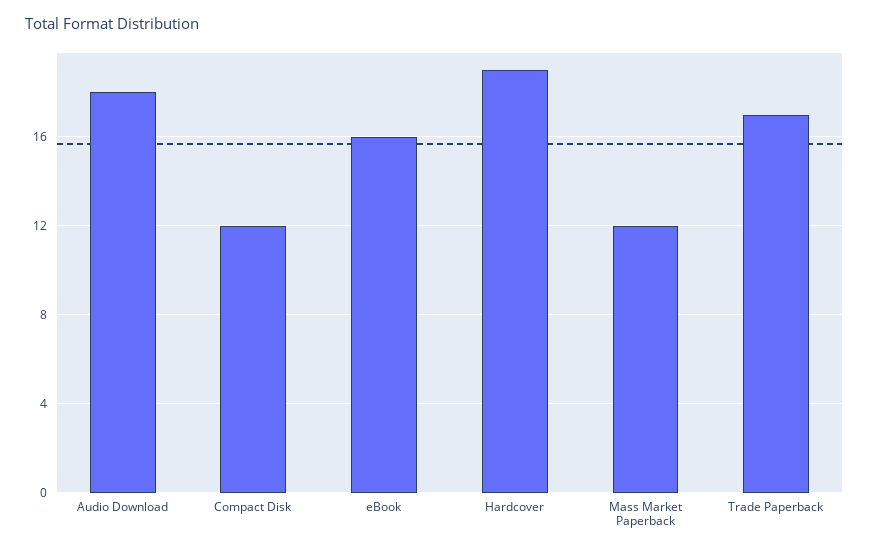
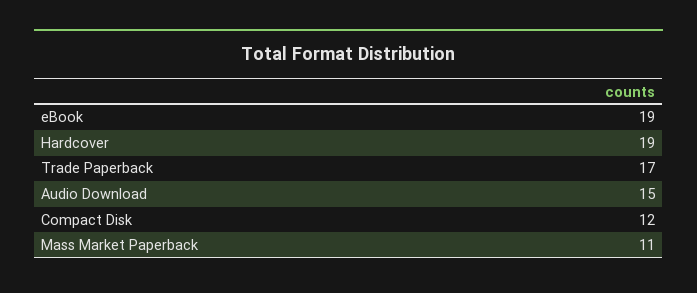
Audio Download: 18 -> 15
eBook: 16 -> 19
Mass Market Paperback: 12 -> 11

